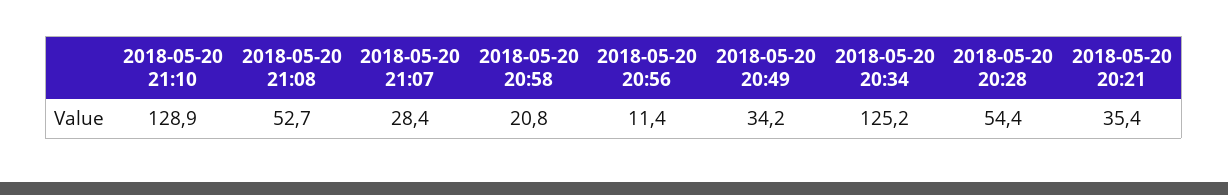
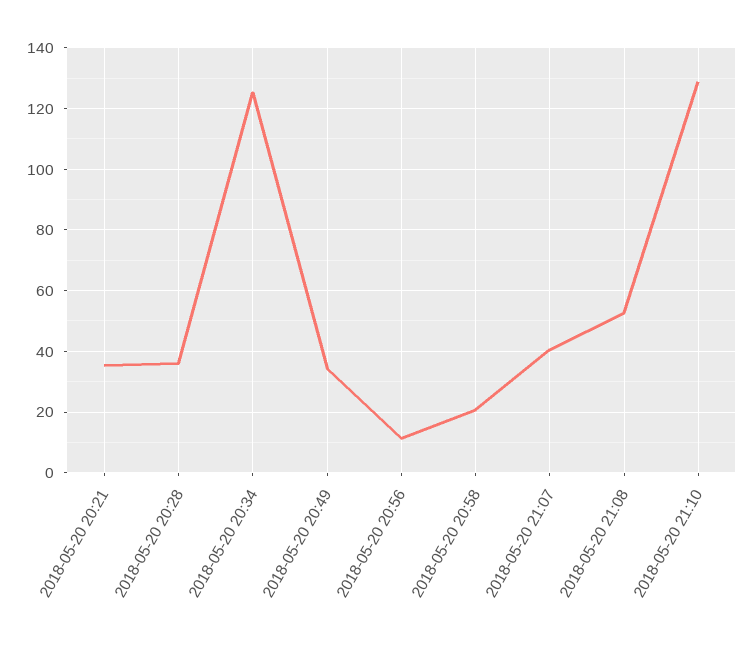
2018-05-20 21:07: 28.4 -> 40
2018-05-20 20:28: 54.4 -> 36

